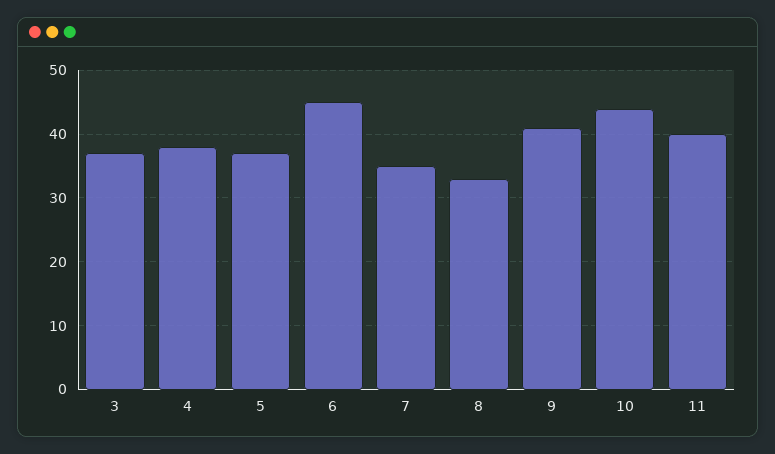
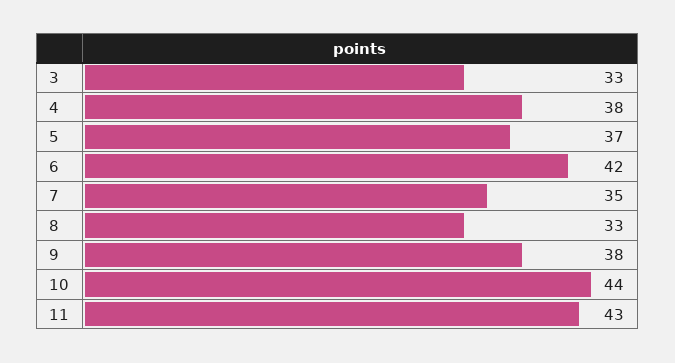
3: 37 -> 33
6: 45 -> 42
9: 41 -> 38
11: 40 -> 43

